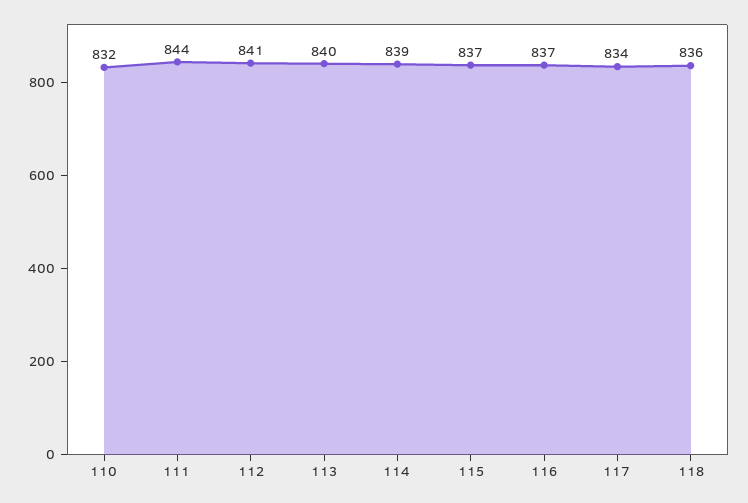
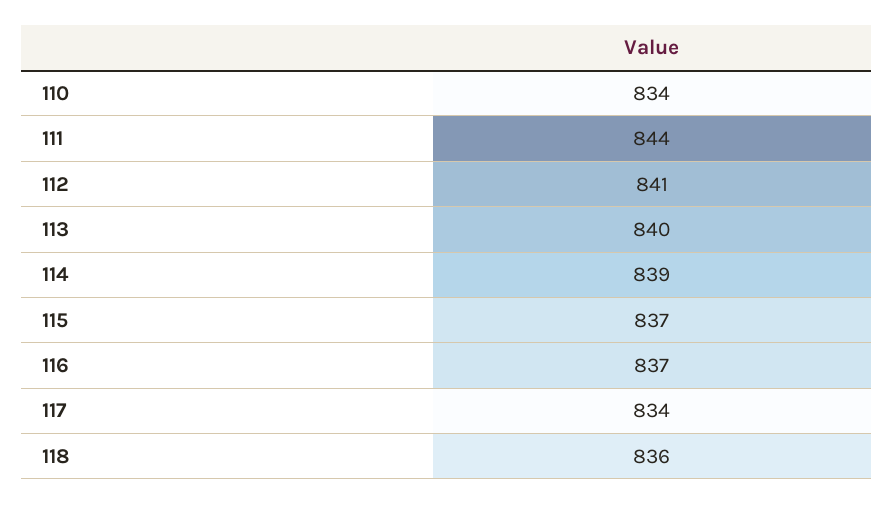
110: 832 -> 834

